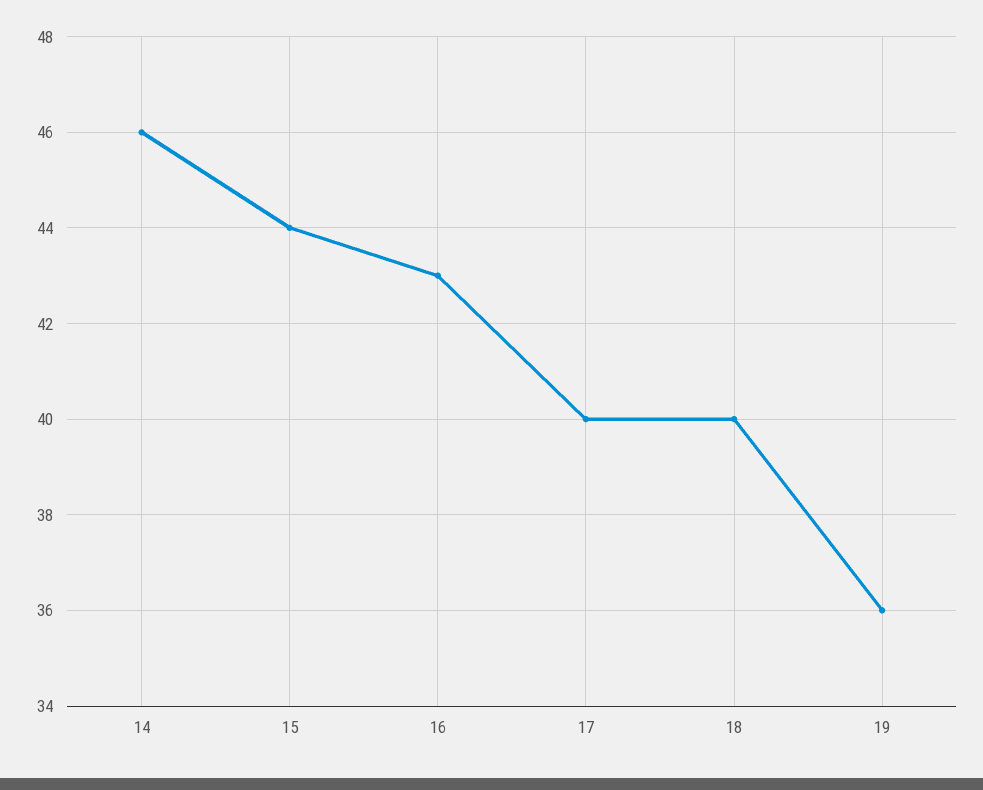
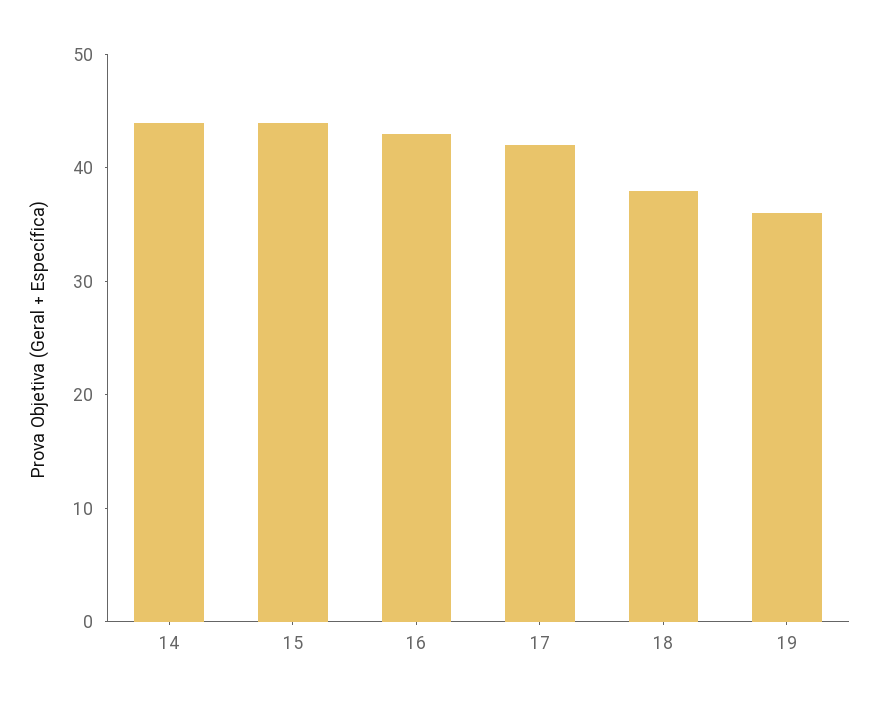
14: 46 -> 44
17: 40 -> 42
18: 40 -> 38

